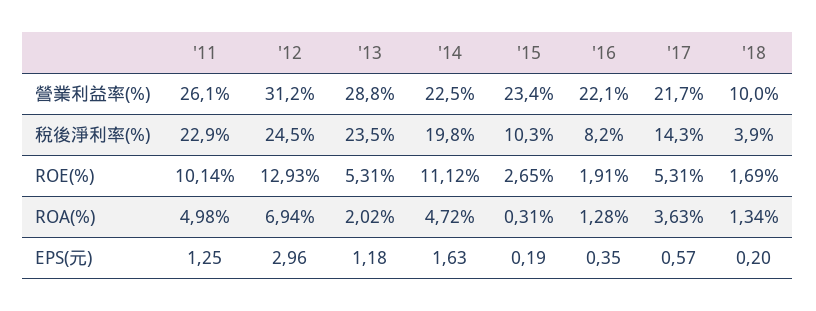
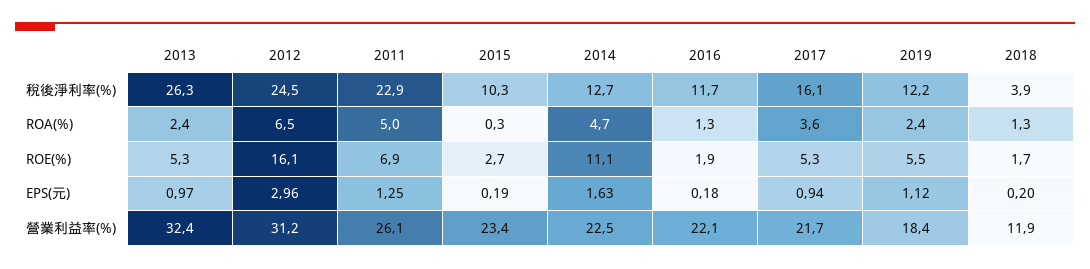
'13, 營業利益率(%): 28.8 -> 32.4
'18, 營業利益率(%): 10 -> 11.9
'13, 稅後淨利率(%): 23.5 -> 26.3
'14, 稅後淨利率(%): 19.8 -> 12.7
'16, 稅後淨利率(%): 8.2 -> 11.7
'17, 稅後淨利率(%): 14.3 -> 16.1
'11, ROE(%): 10.14 -> 6.9
'12, ROE(%): 12.93 -> 16.1
'12, ROA(%): 6.94 -> 6.5
'13, ROA(%): 2.02 -> 2.4
'13, EPS(元): 1.18 -> 0.97
'16, EPS(元): 0.35 -> 0.18
'17, EPS(元): 0.57 -> 0.94
2019, 稅後淨利率(%): none -> 12.2
2019, ROA(%): none -> 2.4
2019, ROE(%): none -> 5.5
2019, EPS(元): none -> 1.12
2019, 營業利益率(%): none -> 18.4

